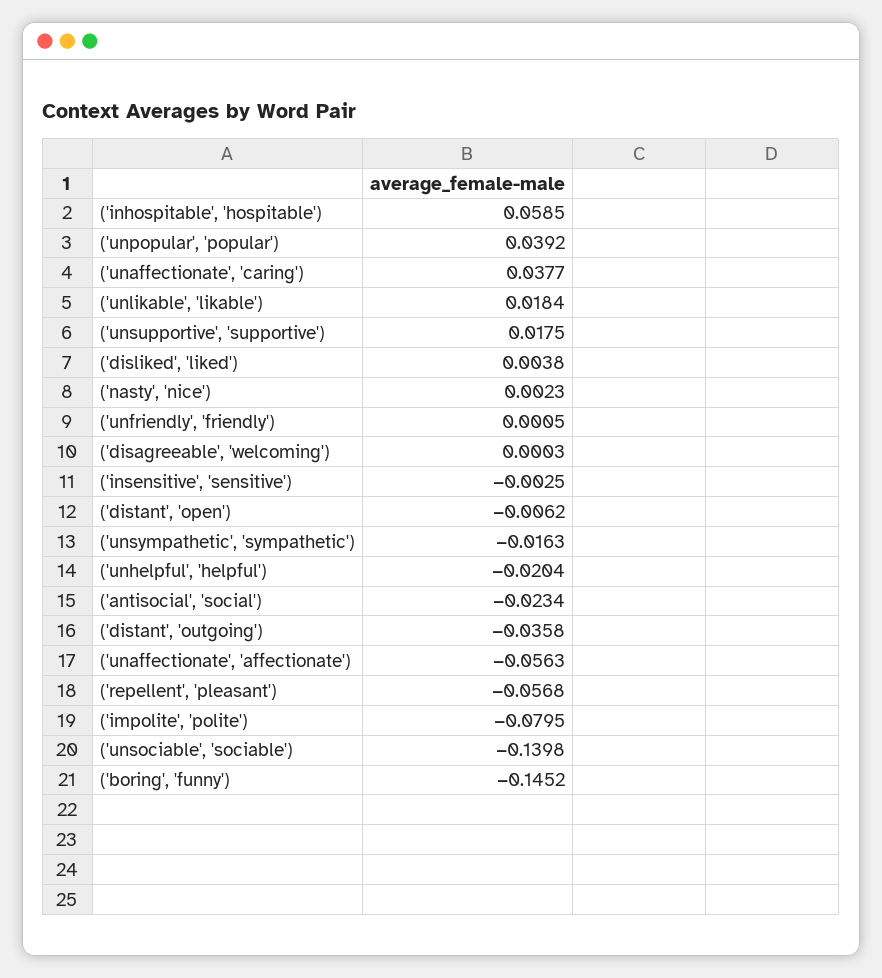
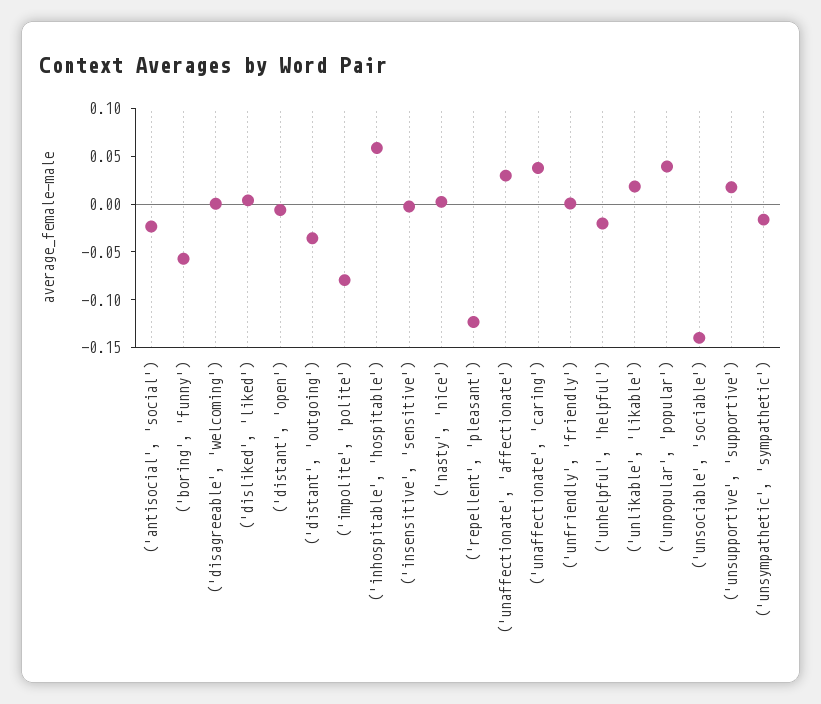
('unaffectionate', 'affectionate'): -0.0563 -> 0.03
('repellent', 'pleasant'): -0.0568 -> -0.12
('boring', 'funny'): -0.1452 -> -0.06

